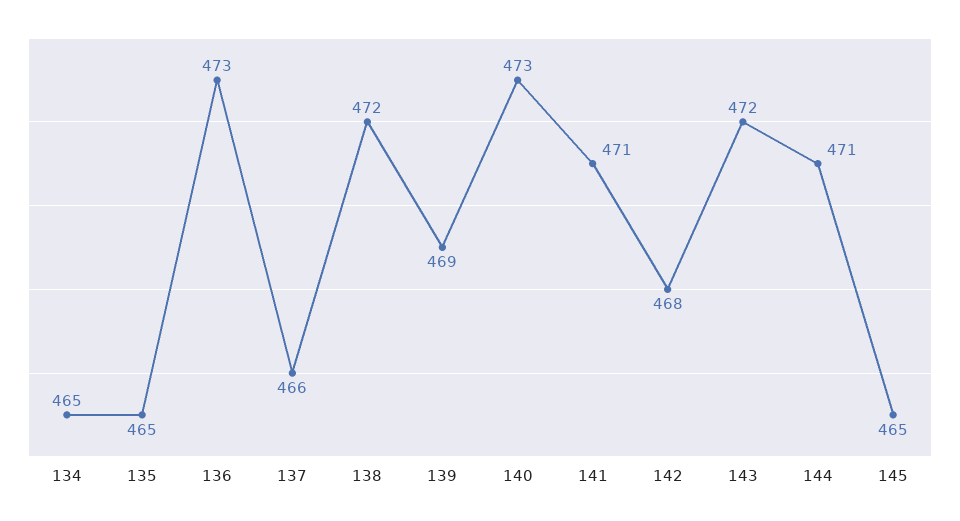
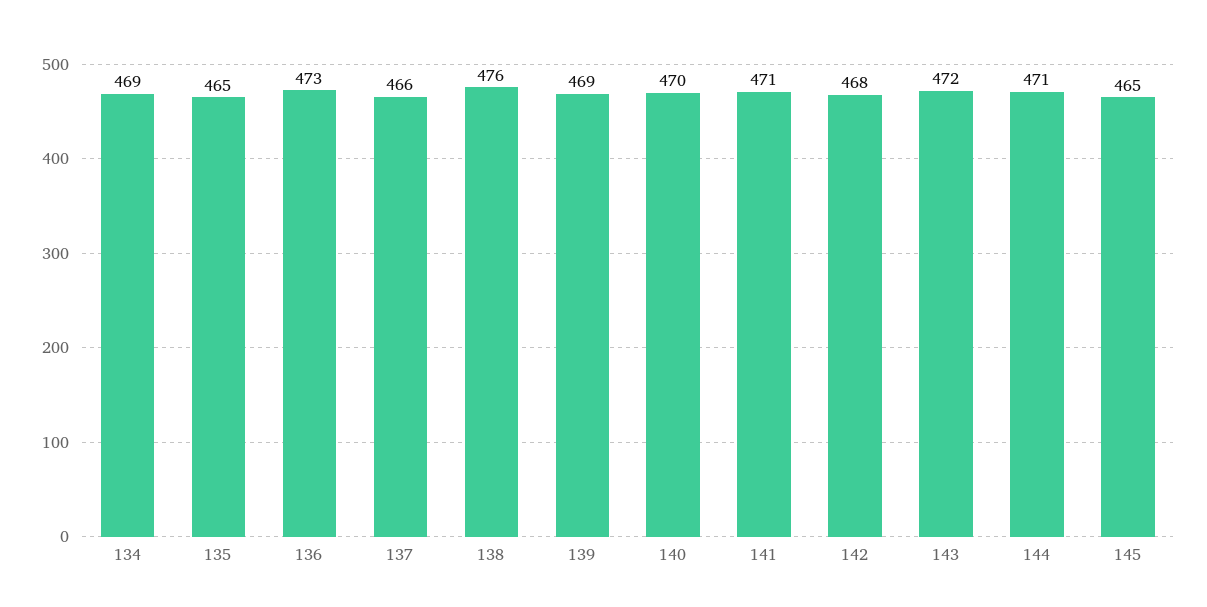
134: 465 -> 469
138: 472 -> 476
140: 473 -> 470

